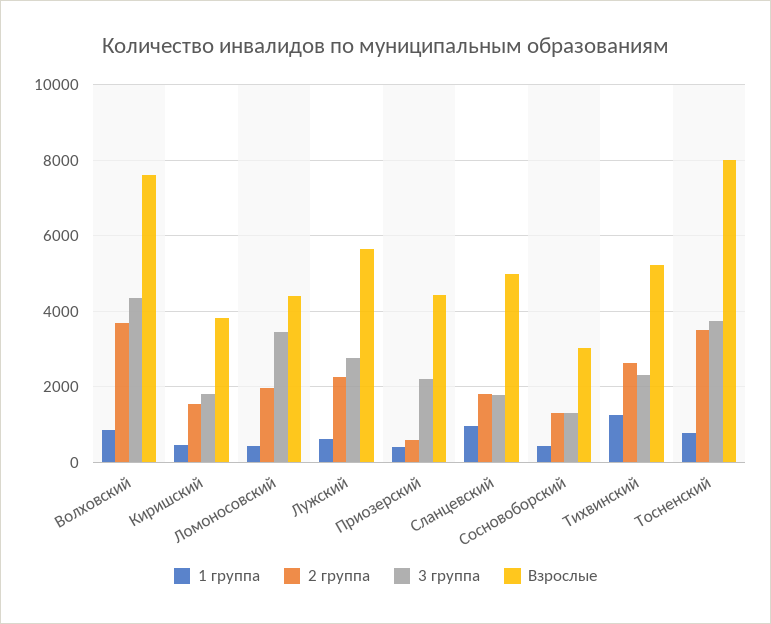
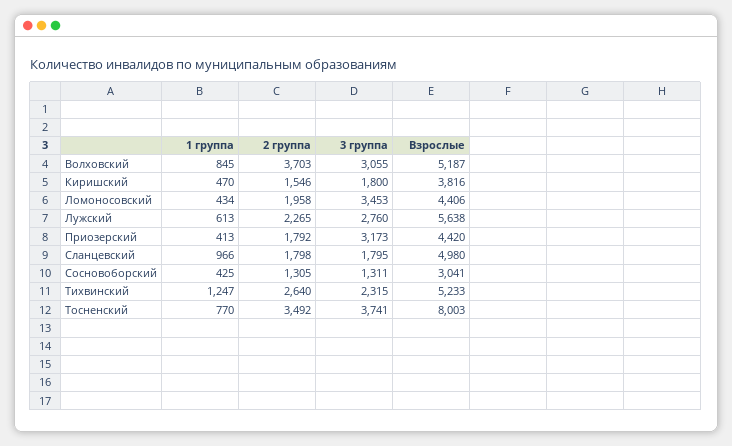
3 группа, Волховский: 4400 -> 3055
Взрослые, Волховский: 7600 -> 5187
2 группа, Приозерский: 600 -> 1792
3 группа, Приозерский: 2200 -> 3173

